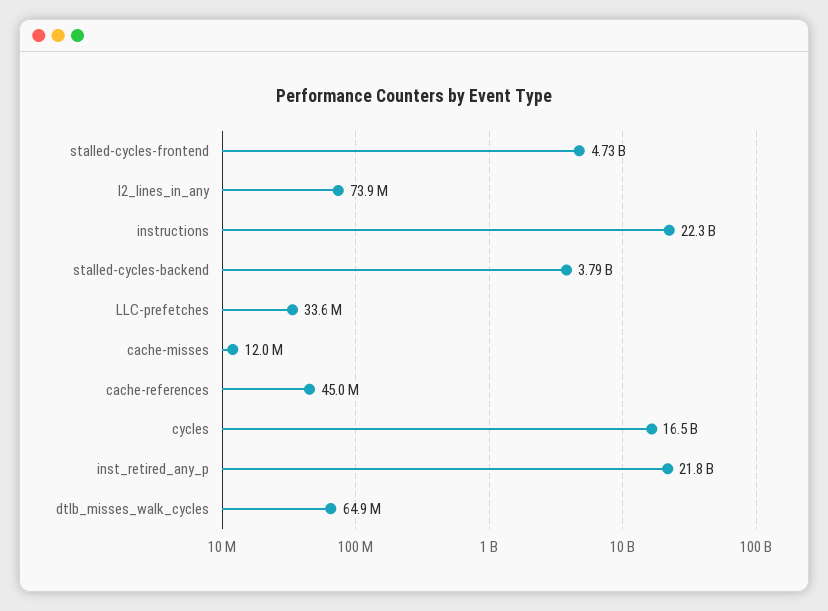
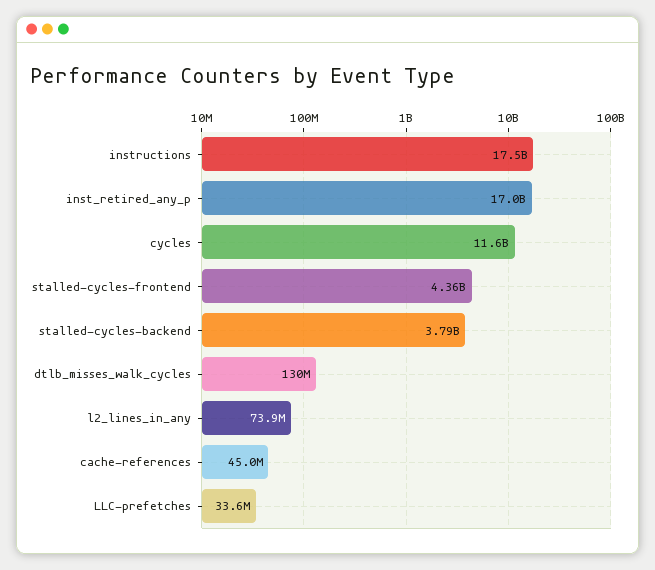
stalled-cycles-frontend: 4730000000 -> 4360000000
instructions: 22300000000 -> 17500000000
cache-misses: 12000000 -> none
cycles: 16500000000 -> 11600000000
inst_retired_any_p: 21800000000 -> 17000000000
dtlb_misses_walk_cycles: 64900000 -> 130000000

